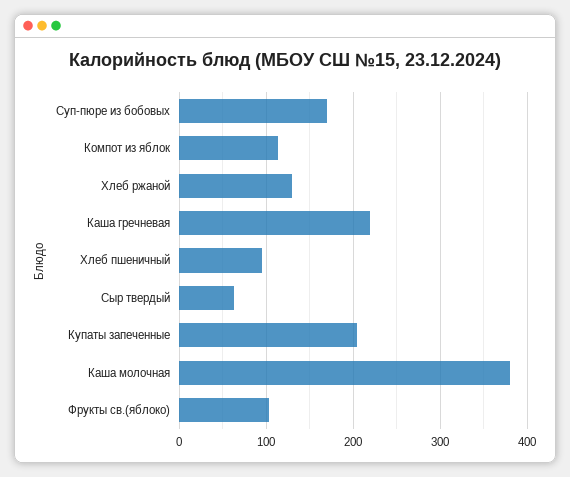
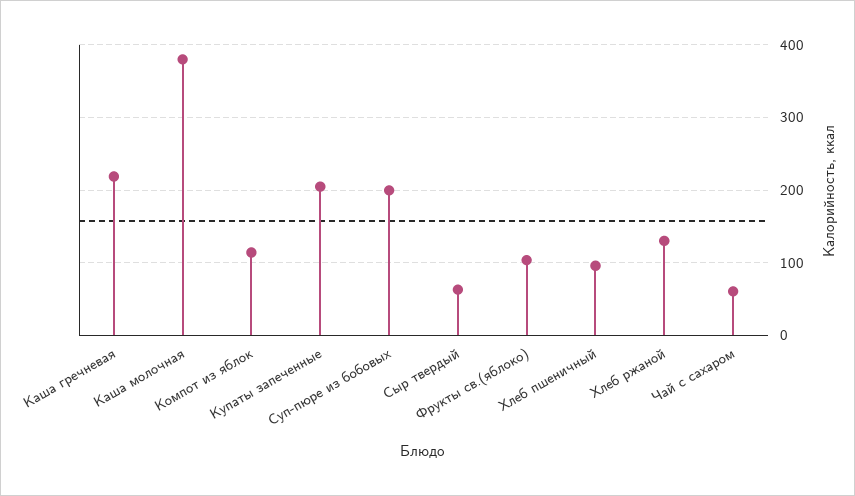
Суп-пюре из бобовых: 170 -> 200
Чай с сахаром: none -> 60

